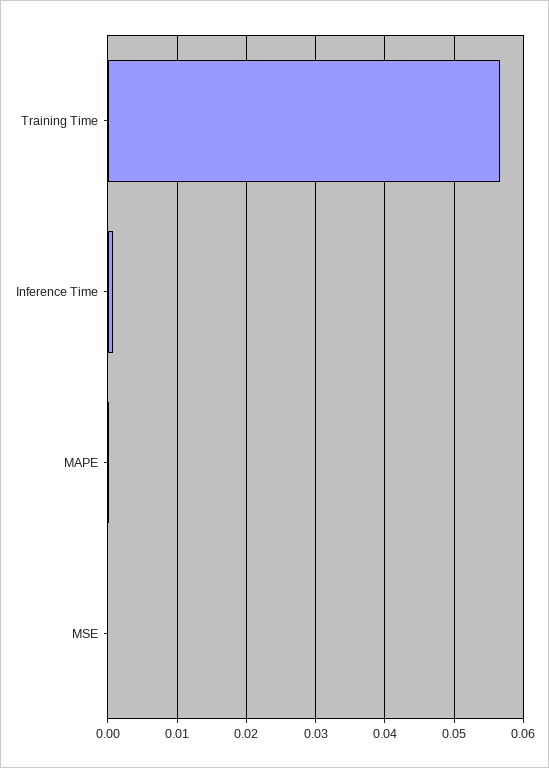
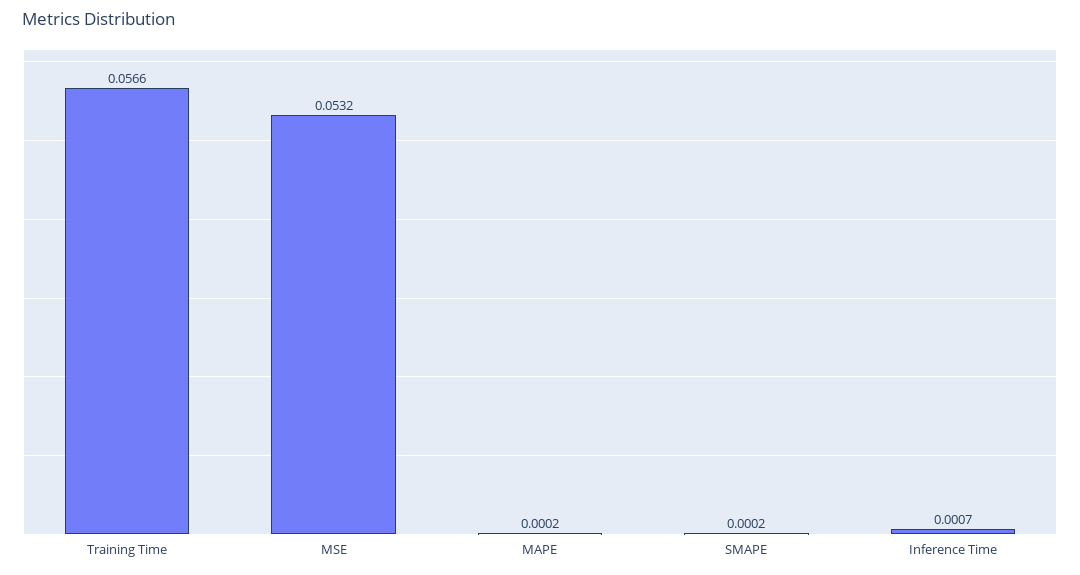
MSE: 0 -> 0.0532
SMAPE: none -> 0.0002

